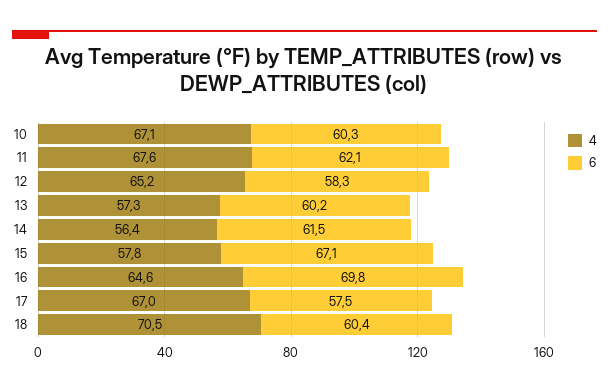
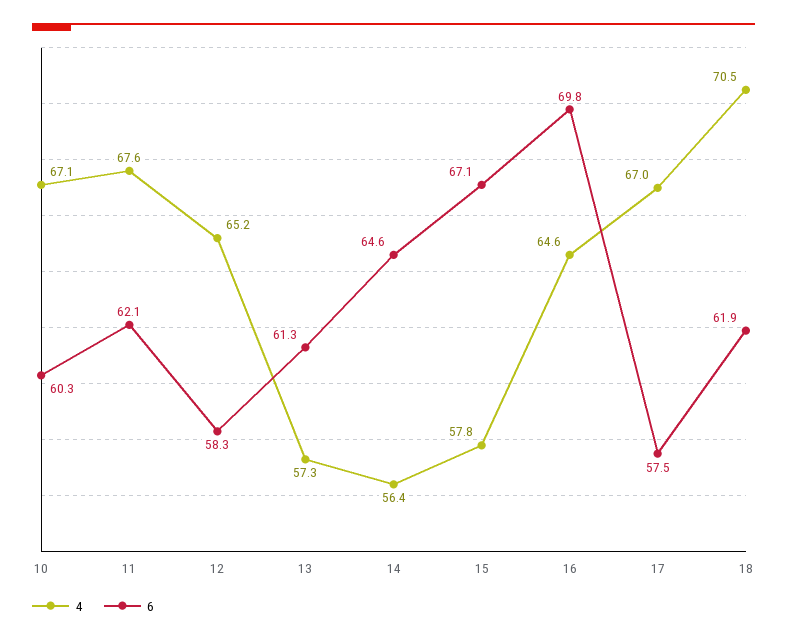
6, 13: 60.2 -> 61.3
6, 14: 61.5 -> 64.6
6, 18: 60.4 -> 61.9

